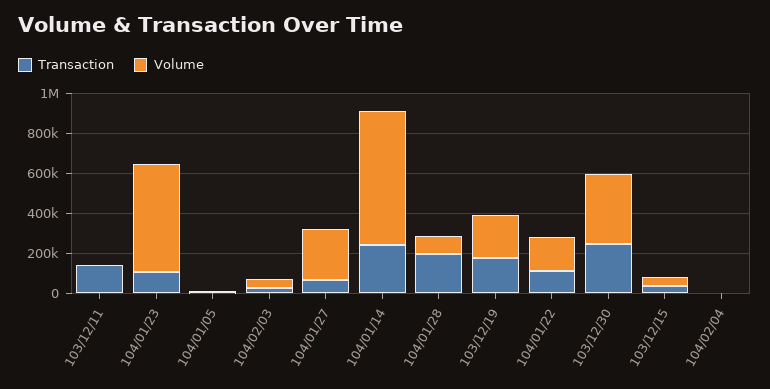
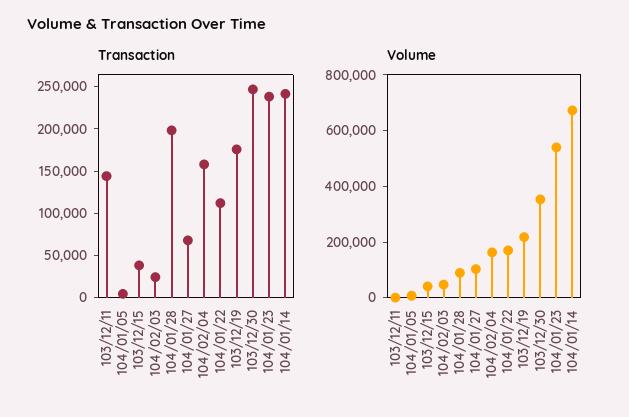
Transaction, 104/01/23: 100000 -> 240000
Volume, 104/01/27: 250000 -> 100000
Transaction, 104/02/04: 0 -> 160000
Volume, 104/02/04: 0 -> 150000

